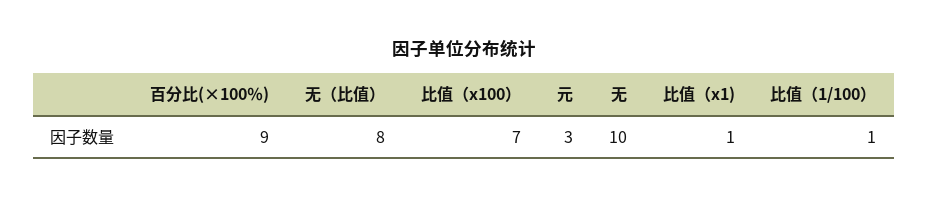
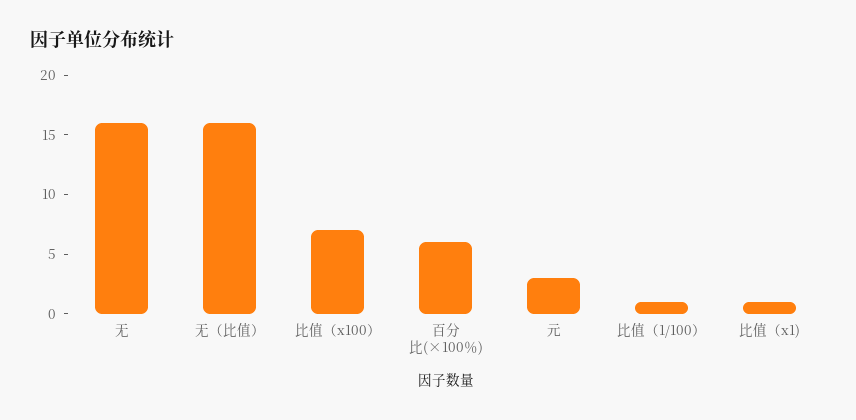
百分比(×100％): 9 -> 6
无（比值）: 8 -> 16
无: 10 -> 16

